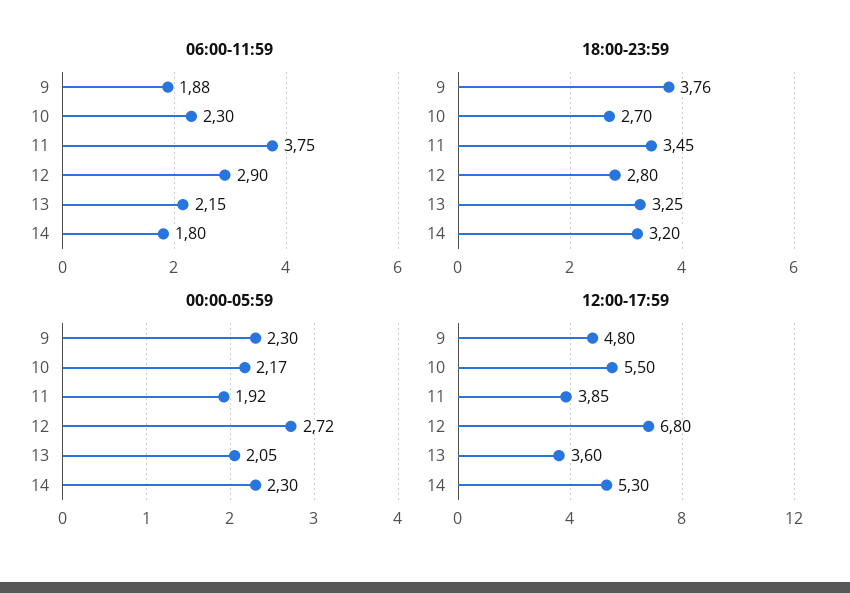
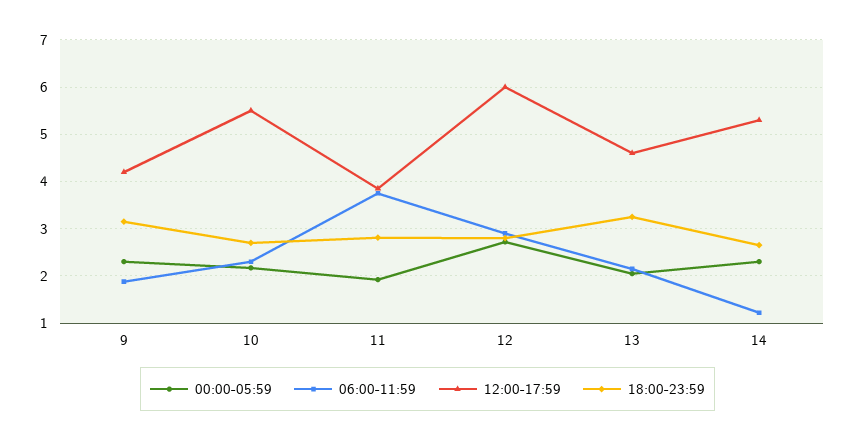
06:00-11:59, 14: 1.8 -> 1.2
18:00-23:59, 9: 3.76 -> 3.2
18:00-23:59, 11: 3.45 -> 2.8
18:00-23:59, 14: 3.2 -> 2.6
12:00-17:59, 9: 4.8 -> 4.2
12:00-17:59, 12: 6.8 -> 6
12:00-17:59, 13: 3.6 -> 4.6

